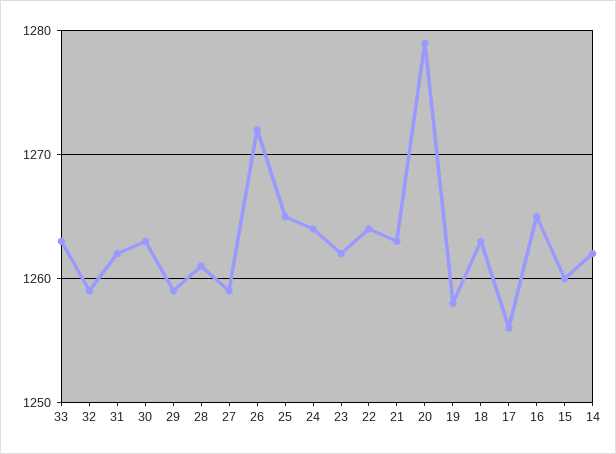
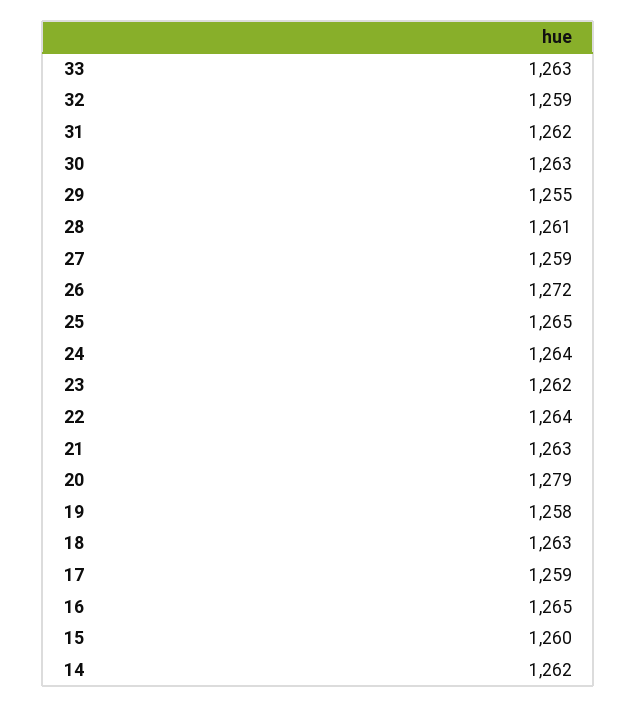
29: 1259 -> 1255
17: 1256 -> 1259

